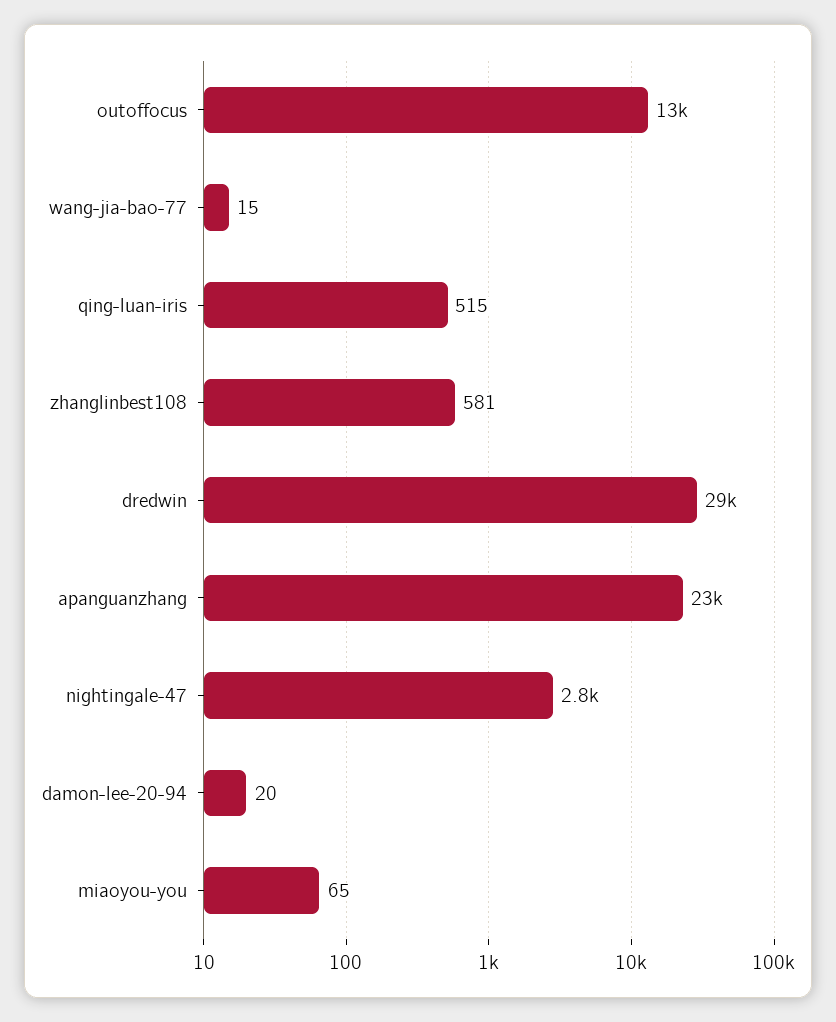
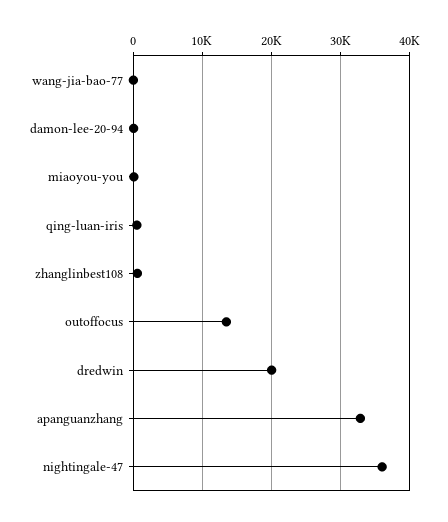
dredwin: 29000 -> 20000
apanguanzhang: 23000 -> 33000
nightingale-47: 2800 -> 36000

